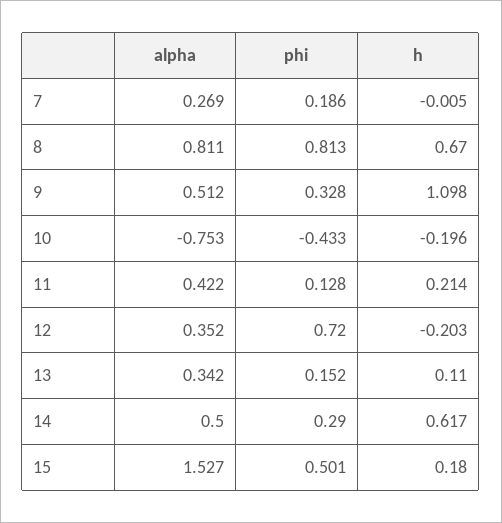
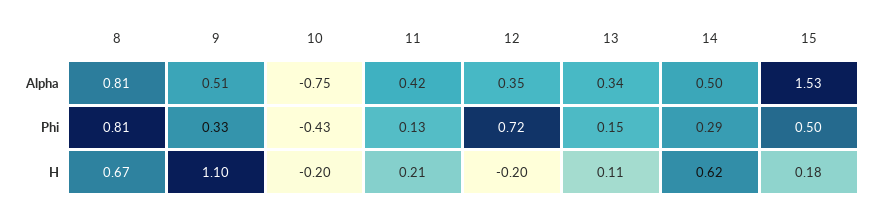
alpha, 7: 0.269 -> none
phi, 7: 0.186 -> none
h, 7: -0.005 -> none

